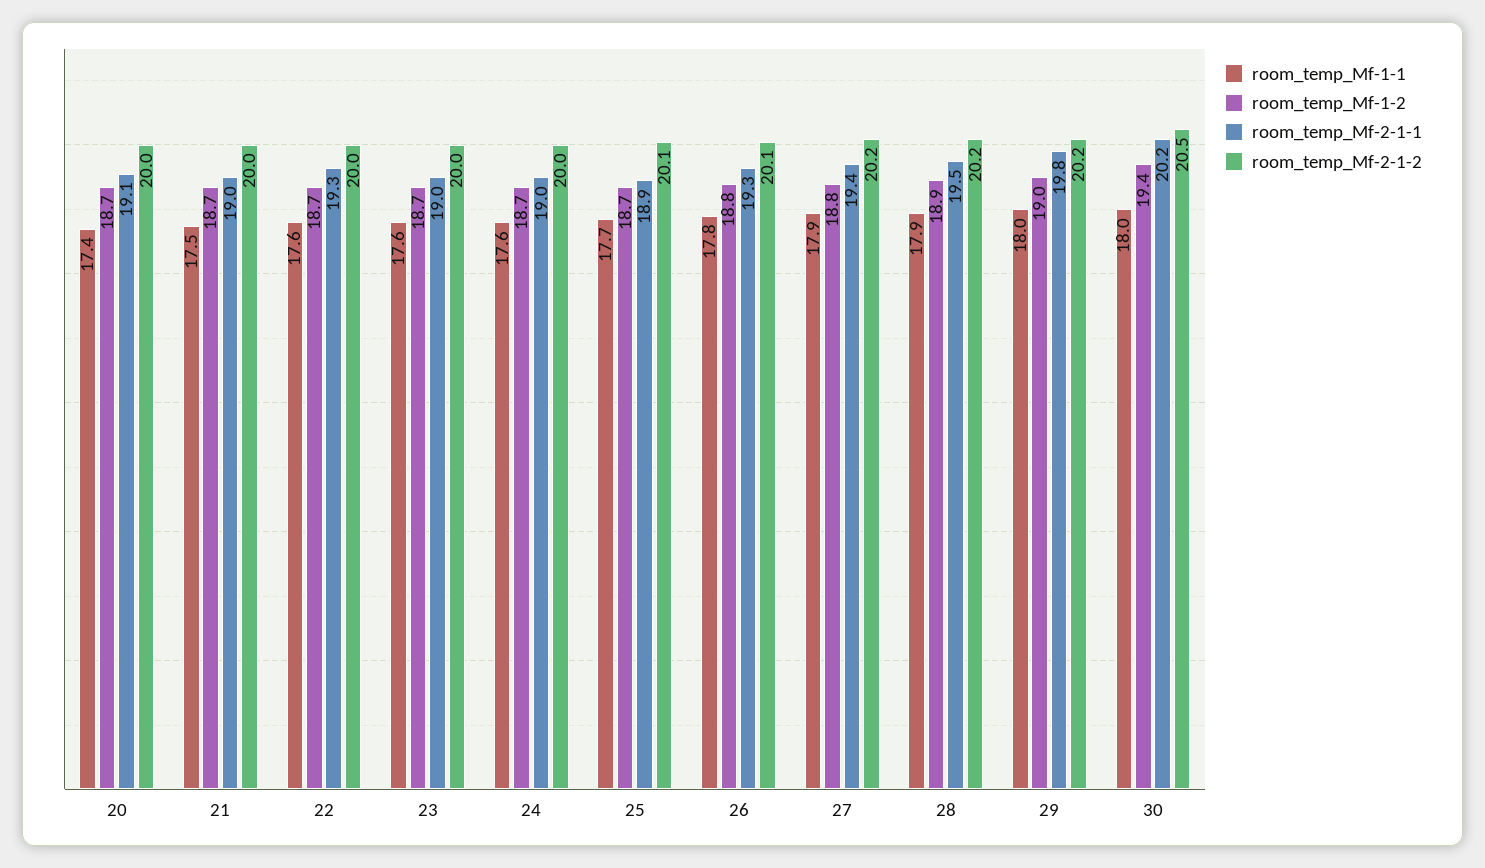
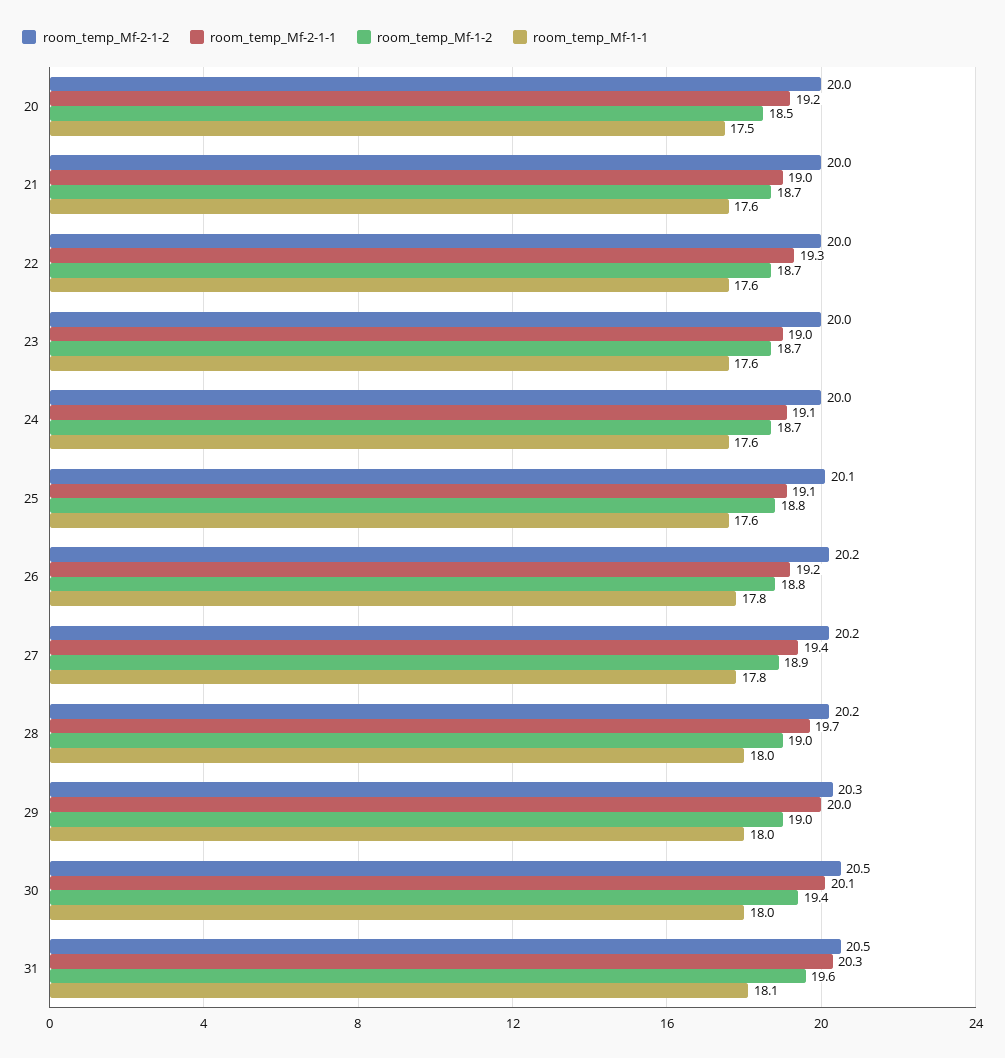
room_temp_Mf-1-1, 20: 17.4 -> 17.5
room_temp_Mf-1-2, 20: 18.7 -> 18.5
room_temp_Mf-2-1-1, 20: 19.1 -> 19.2
room_temp_Mf-1-1, 21: 17.5 -> 17.6
room_temp_Mf-2-1-1, 24: 19 -> 19.1
room_temp_Mf-1-1, 25: 17.7 -> 17.6
room_temp_Mf-1-2, 25: 18.7 -> 18.8
room_temp_Mf-2-1-1, 25: 18.9 -> 19.1
room_temp_Mf-2-1-1, 26: 19.3 -> 19.2
room_temp_Mf-2-1-2, 26: 20.1 -> 20.2
room_temp_Mf-1-1, 27: 17.9 -> 17.8
room_temp_Mf-1-2, 27: 18.8 -> 18.9
room_temp_Mf-1-1, 28: 17.9 -> 18
room_temp_Mf-1-2, 28: 18.9 -> 19
room_temp_Mf-2-1-1, 28: 19.5 -> 19.7
room_temp_Mf-2-1-1, 29: 19.8 -> 20
room_temp_Mf-2-1-2, 29: 20.2 -> 20.3
room_temp_Mf-2-1-1, 30: 20.2 -> 20.1
room_temp_Mf-2-1-2, 31: none -> 20.5
room_temp_Mf-2-1-1, 31: none -> 20.3
room_temp_Mf-1-2, 31: none -> 19.6
room_temp_Mf-1-1, 31: none -> 18.1

